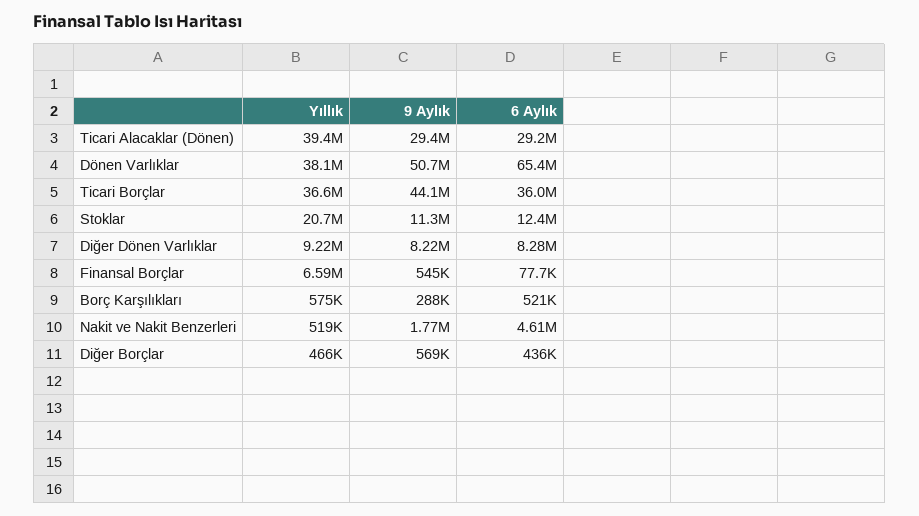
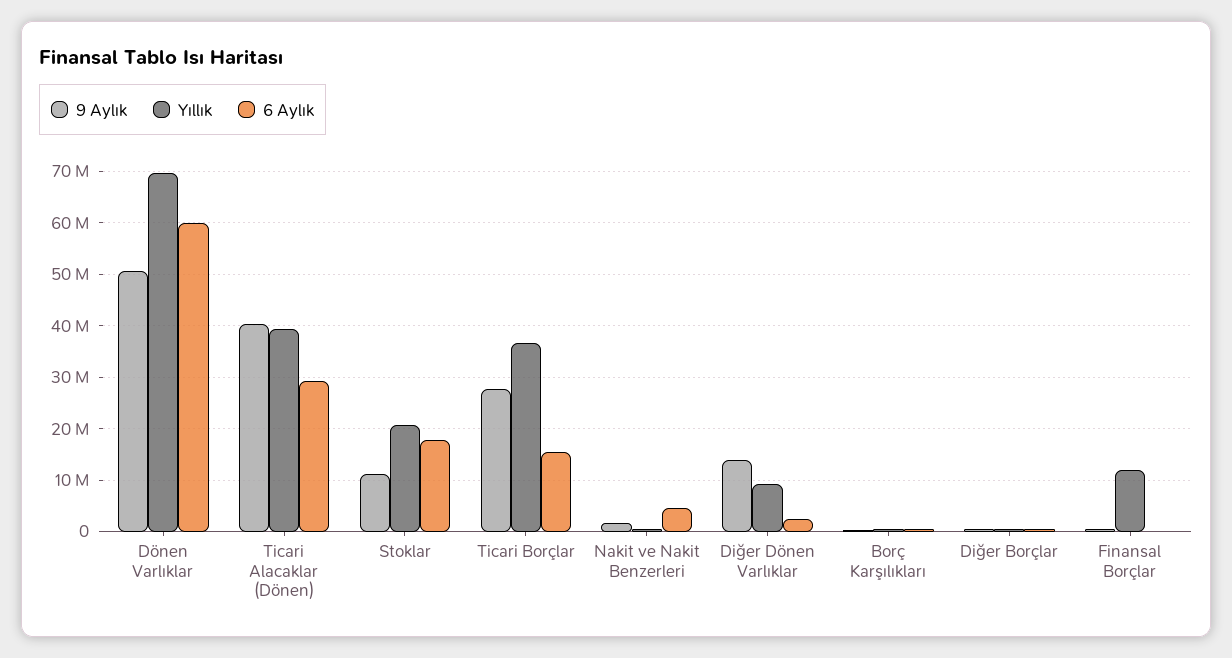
9 Aylık, Ticari Alacaklar (Dönen): 29400000 -> 40000000
Yıllık, Dönen Varlıklar: 38100000 -> 70000000
6 Aylık, Dönen Varlıklar: 65400000 -> 60000000
9 Aylık, Ticari Borçlar: 44100000 -> 28000000
6 Aylık, Ticari Borçlar: 36000000 -> 16000000
6 Aylık, Stoklar: 12400000 -> 18000000
9 Aylık, Diğer Dönen Varlıklar: 8220000 -> 14000000
6 Aylık, Diğer Dönen Varlıklar: 8280000 -> 2000000
Yıllık, Finansal Borçlar: 6590000 -> 12000000

